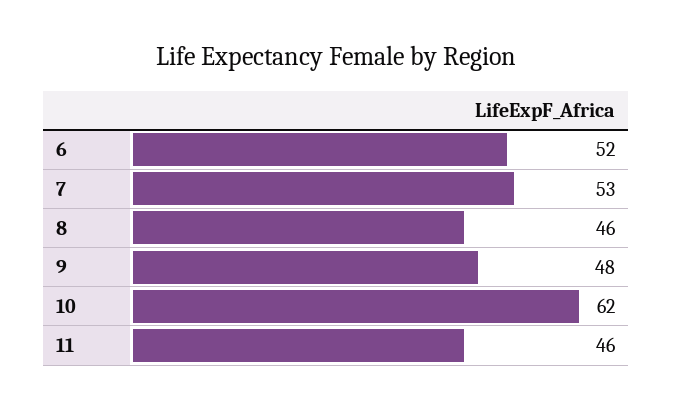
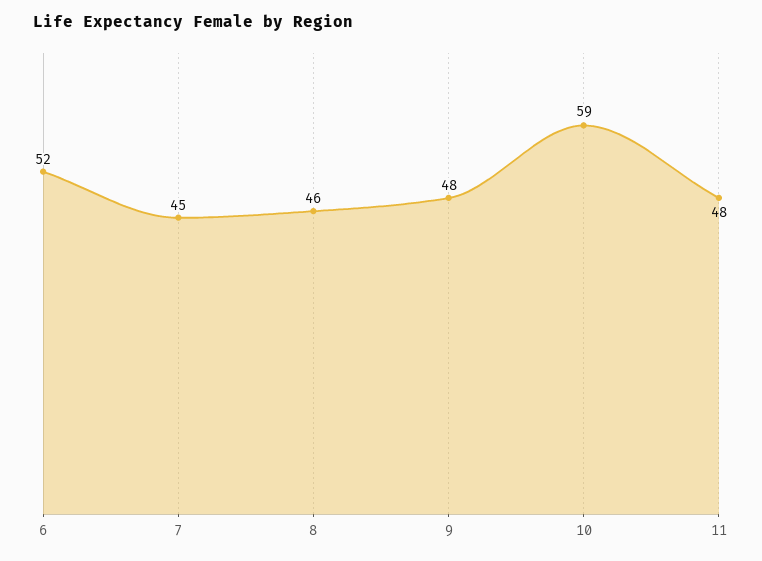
7: 53 -> 45
10: 62 -> 59
11: 46 -> 48

